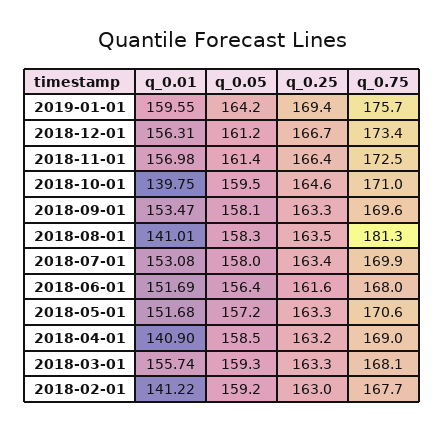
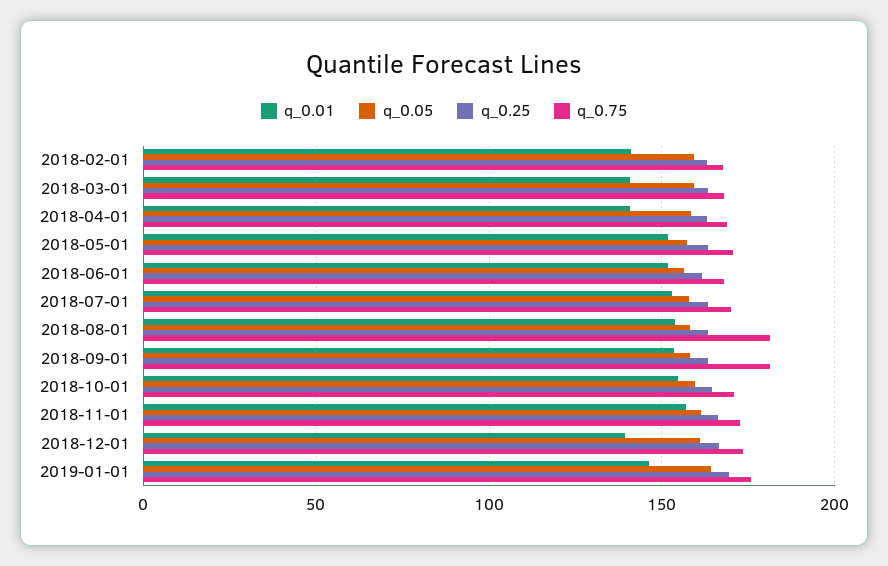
q_0.01, 2019-01-01: 159.55 -> 145
q_0.01, 2018-12-01: 156.31 -> 140
q_0.01, 2018-10-01: 139.75 -> 155
q_0.75, 2018-09-01: 169.6 -> 180
q_0.01, 2018-08-01: 141.01 -> 155
q_0.01, 2018-03-01: 155.74 -> 140

